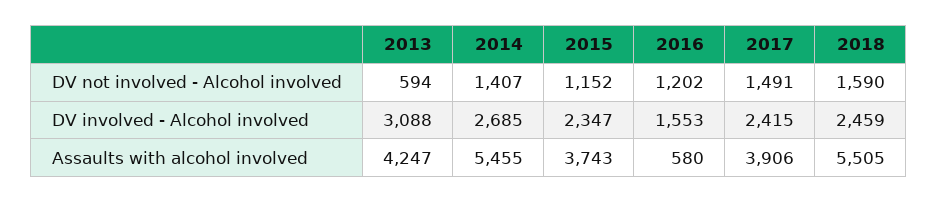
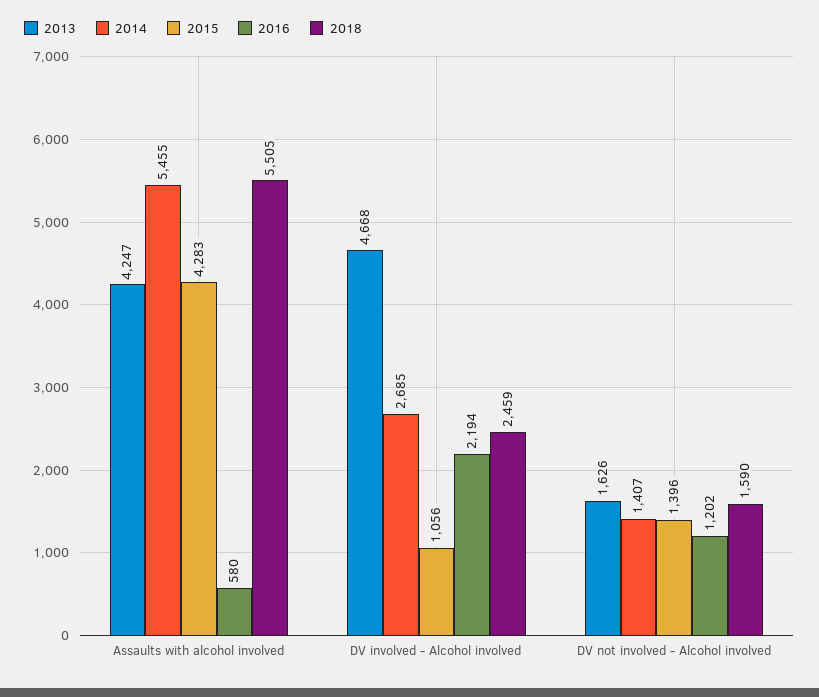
2013, DV not involved - Alcohol involved: 594 -> 1626
2015, DV not involved - Alcohol involved: 1152 -> 1396
2017, DV not involved - Alcohol involved: 1491 -> none
2013, DV involved - Alcohol involved: 3088 -> 4668
2015, DV involved - Alcohol involved: 2347 -> 1056
2016, DV involved - Alcohol involved: 1553 -> 2194
2017, DV involved - Alcohol involved: 2415 -> none
2015, Assaults with alcohol involved: 3743 -> 4283
2017, Assaults with alcohol involved: 3906 -> none

